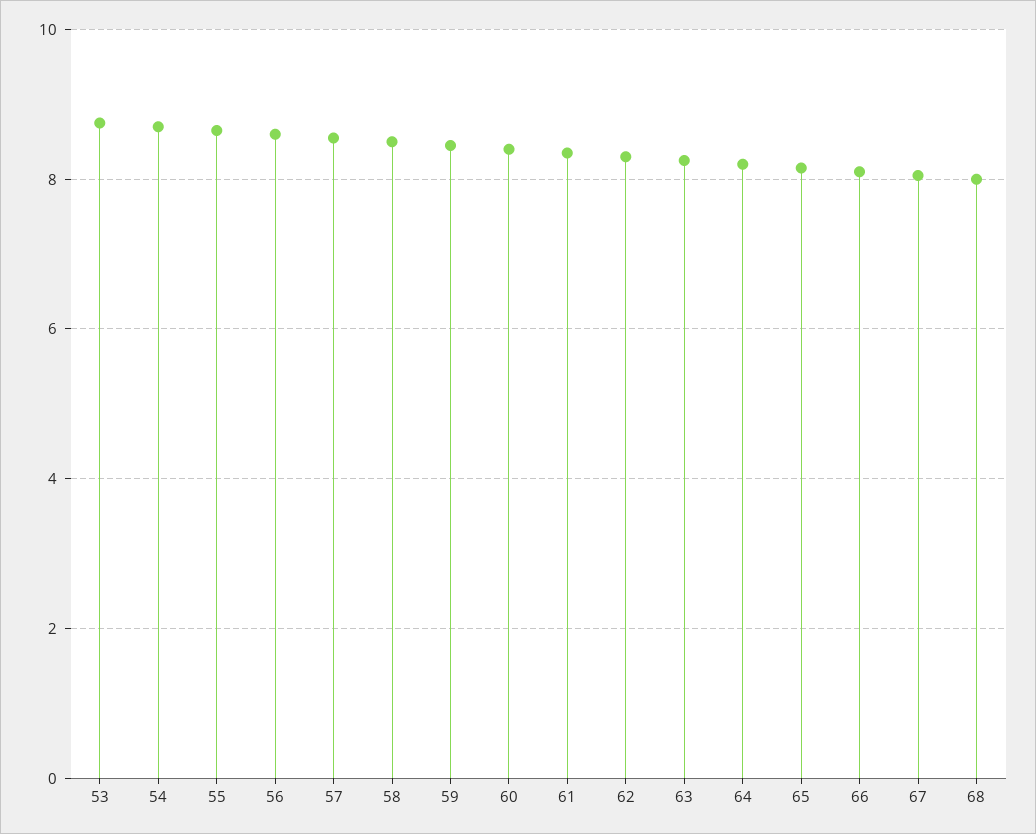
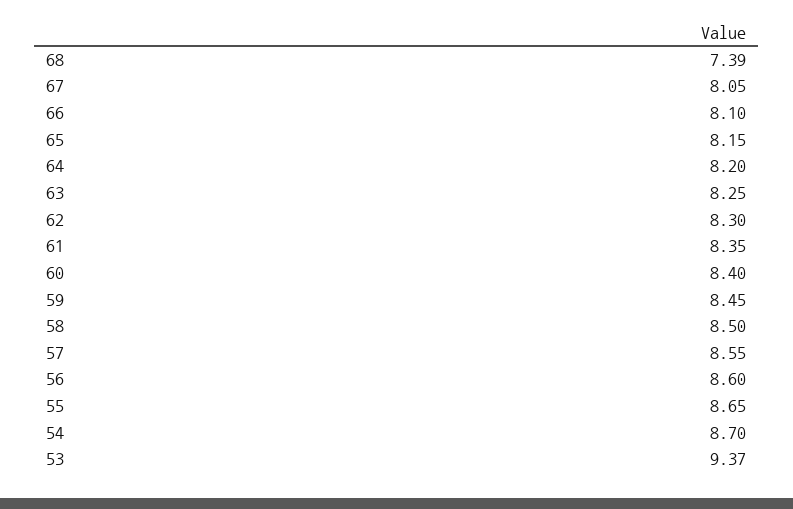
53: 8.8 -> 9.37
68: 8 -> 7.39

